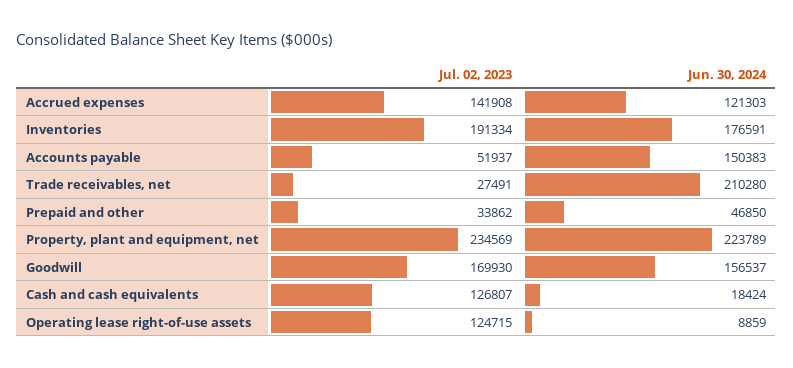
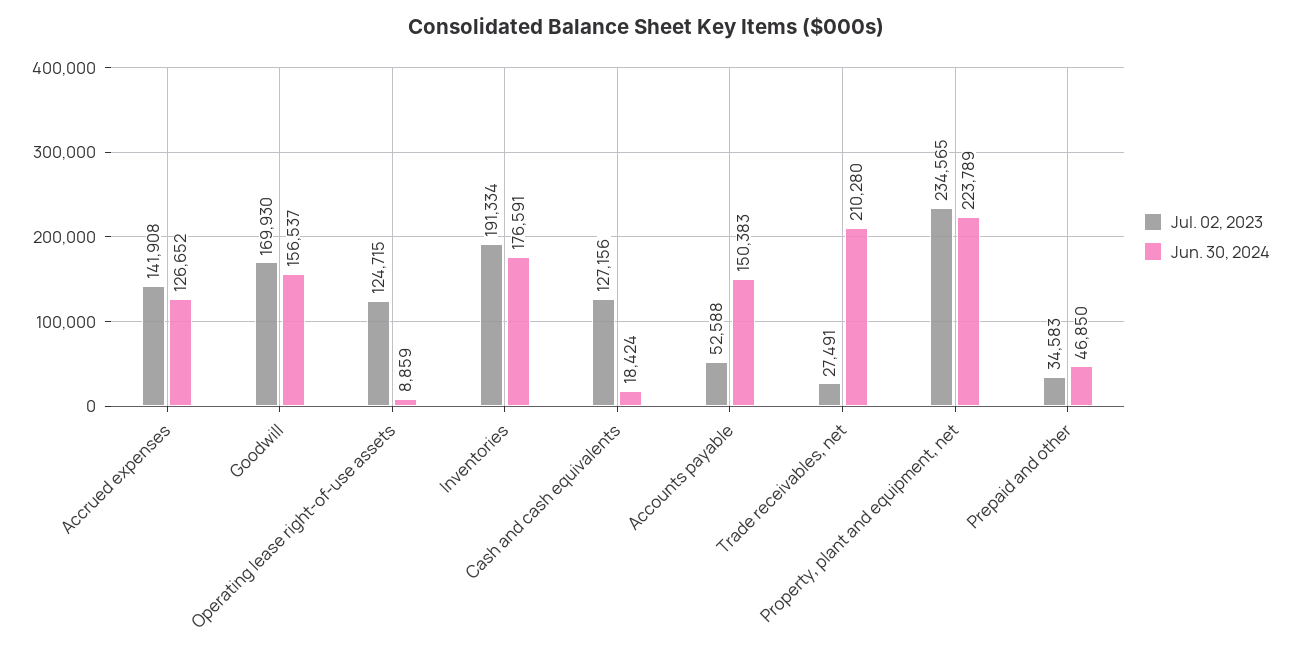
Jun. 30, 2024, Accrued expenses: 121303 -> 126652
Jul. 02, 2023, Accounts payable: 51937 -> 52588
Jul. 02, 2023, Prepaid and other: 33862 -> 34583
Jul. 02, 2023, Property, plant and equipment, net: 234569 -> 234565
Jul. 02, 2023, Cash and cash equivalents: 126807 -> 127156

